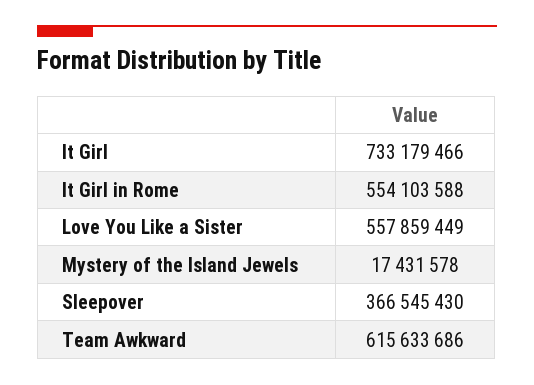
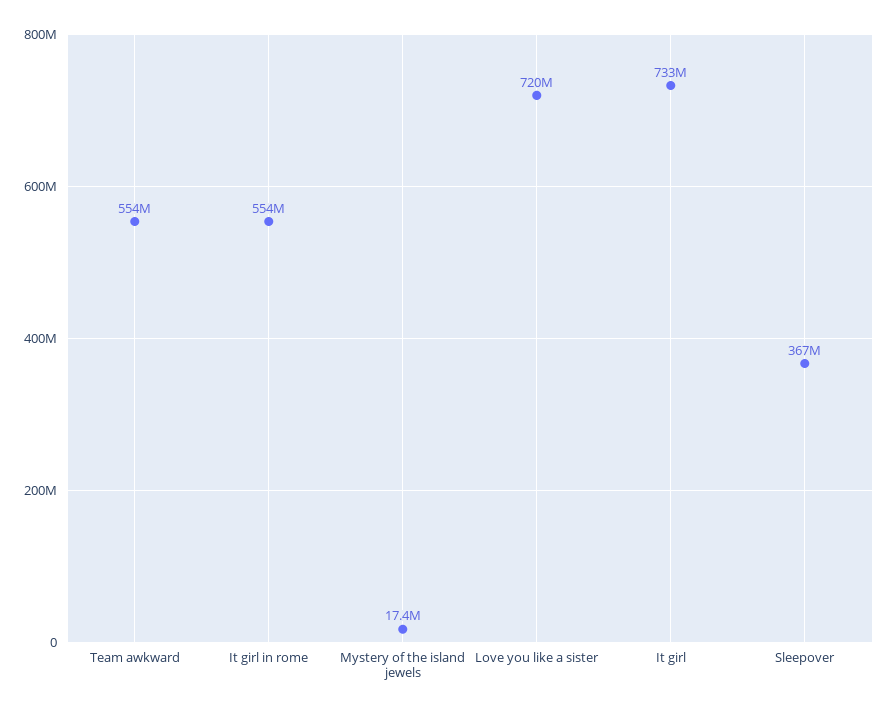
Love You Like a Sister: 557859449 -> 720000000
Team Awkward: 615633686 -> 554000000

